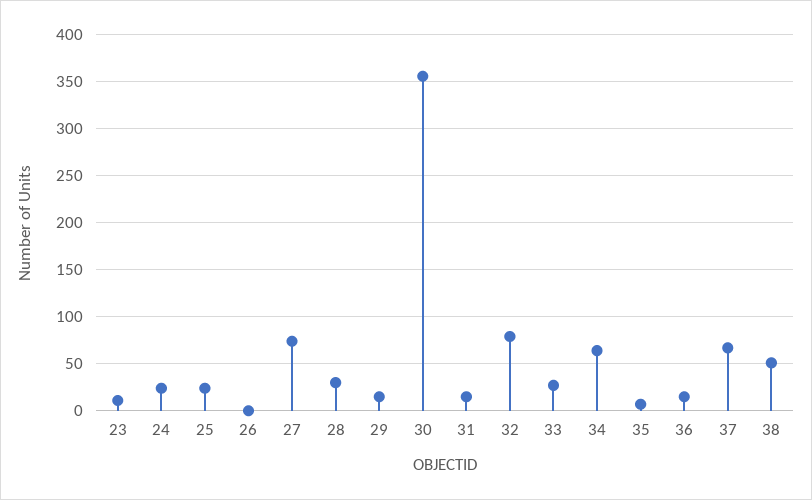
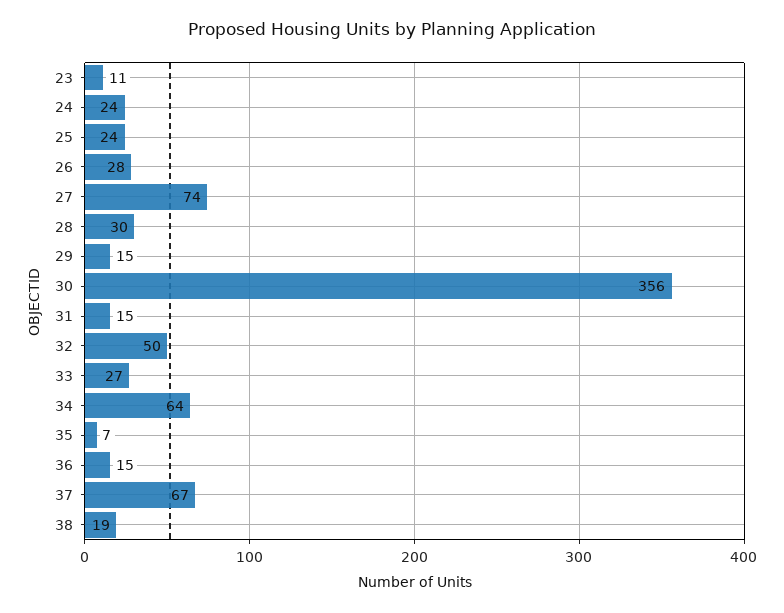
26: 0 -> 28
32: 80 -> 50
38: 50 -> 19

